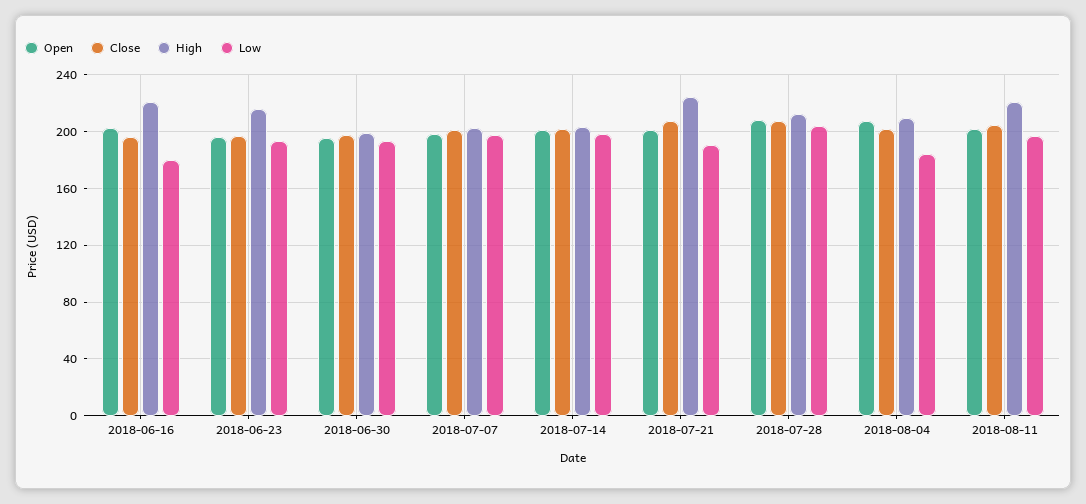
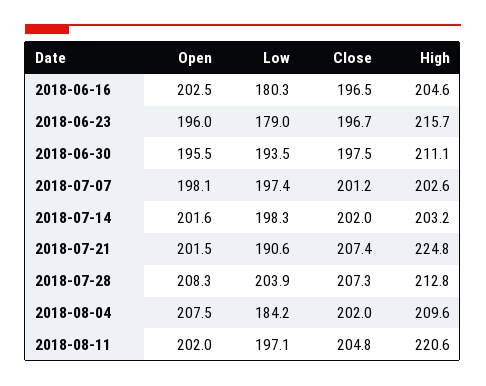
High, 2018-06-16: 220 -> 204.6
Low, 2018-06-23: 195 -> 179
High, 2018-06-30: 200 -> 211.1

